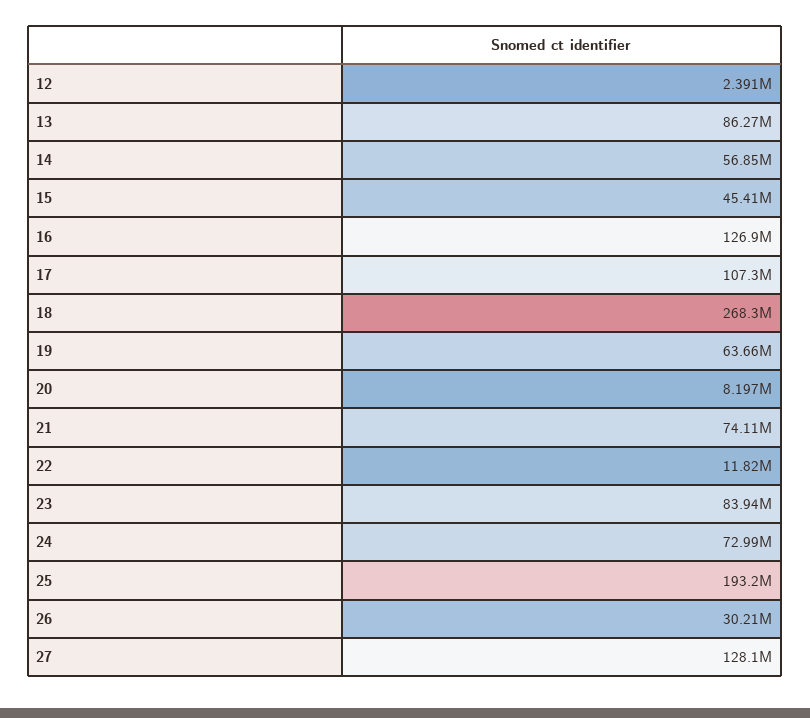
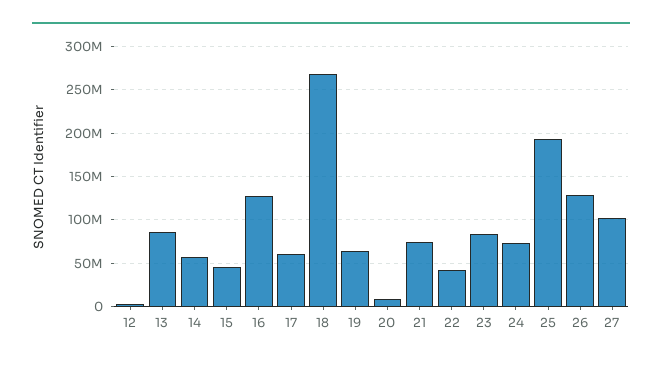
17: 107300000 -> 60000000
22: 11820000 -> 40000000
26: 30210000 -> 130000000
27: 128100000 -> 100000000

